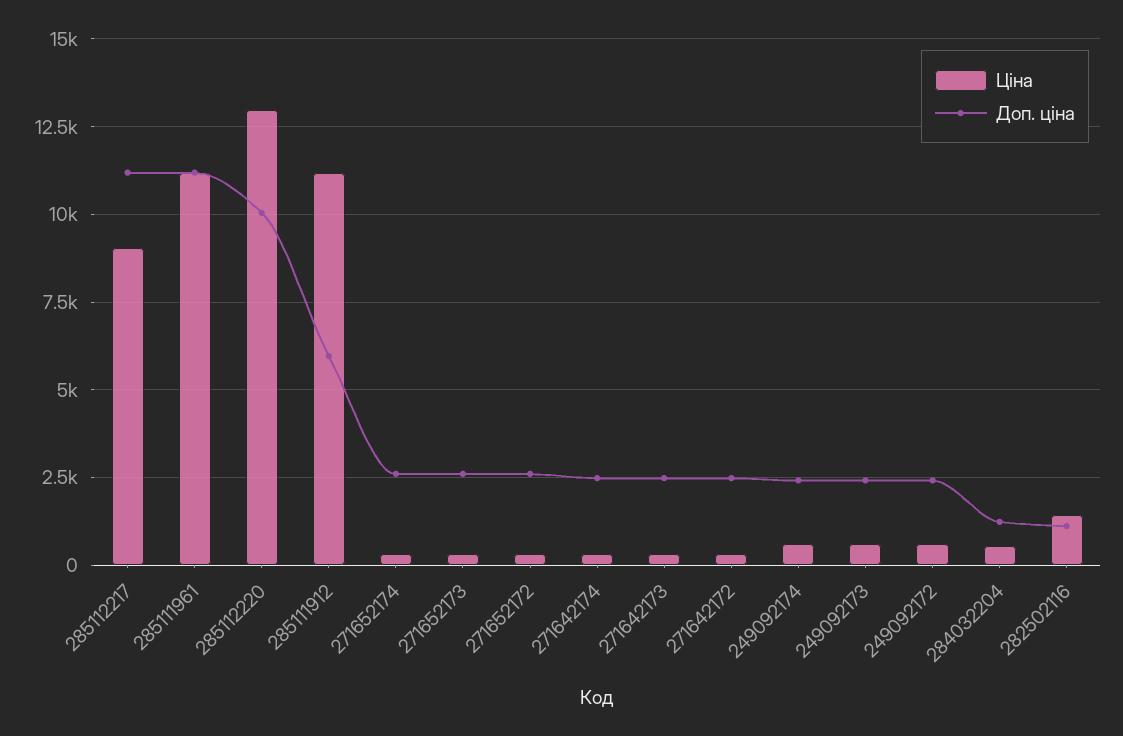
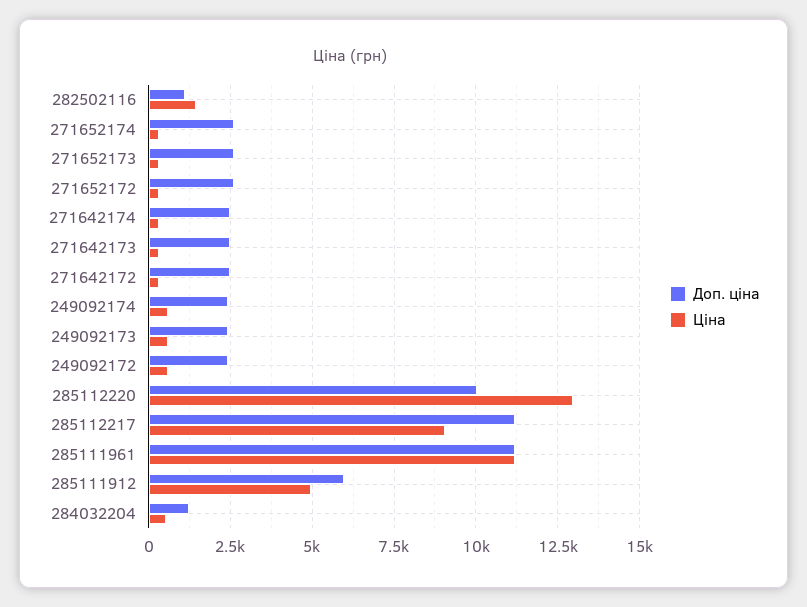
Ціна, 285111912: 11250 -> 5000

